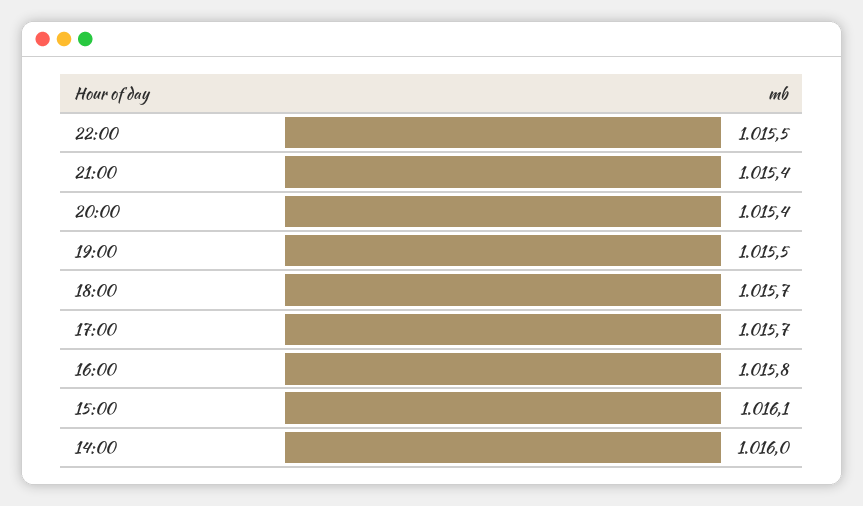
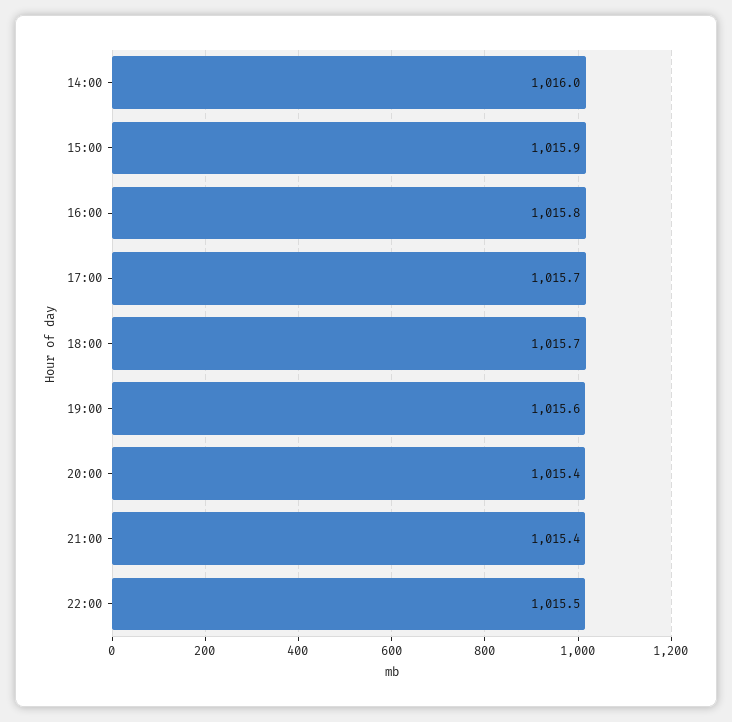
19:00: 1015.5 -> 1015.6
15:00: 1016.1 -> 1015.9

